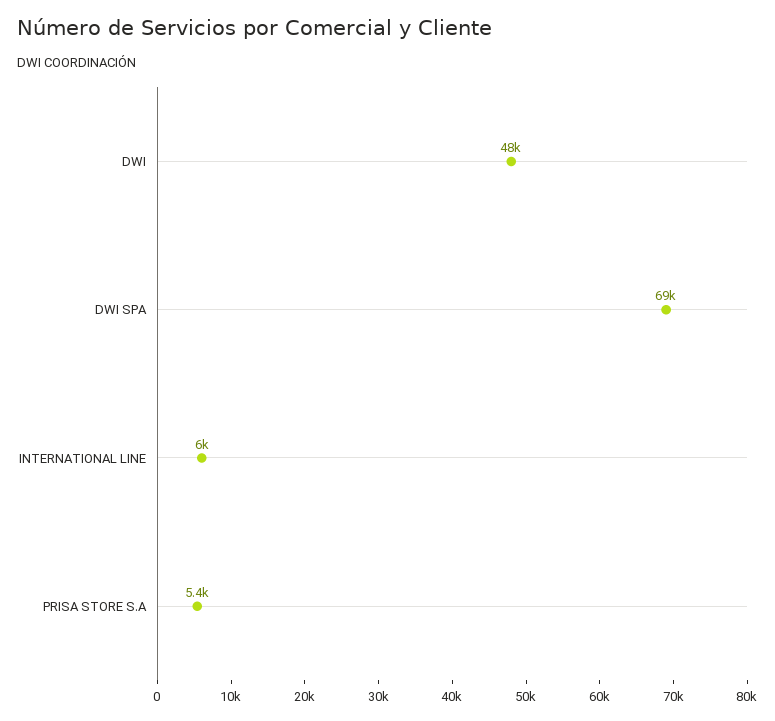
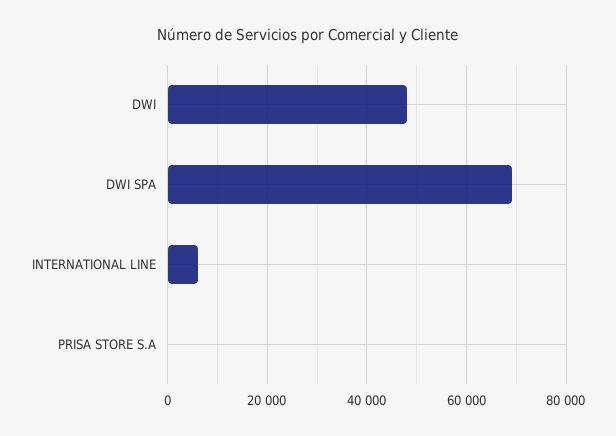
PRISA STORE S.A: 5400 -> 0

